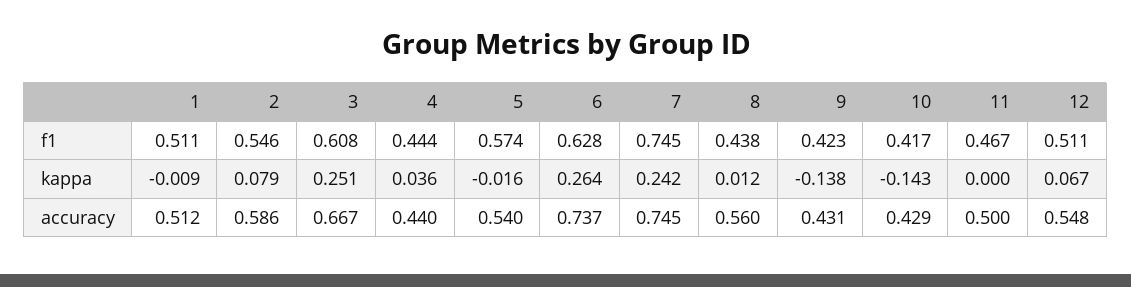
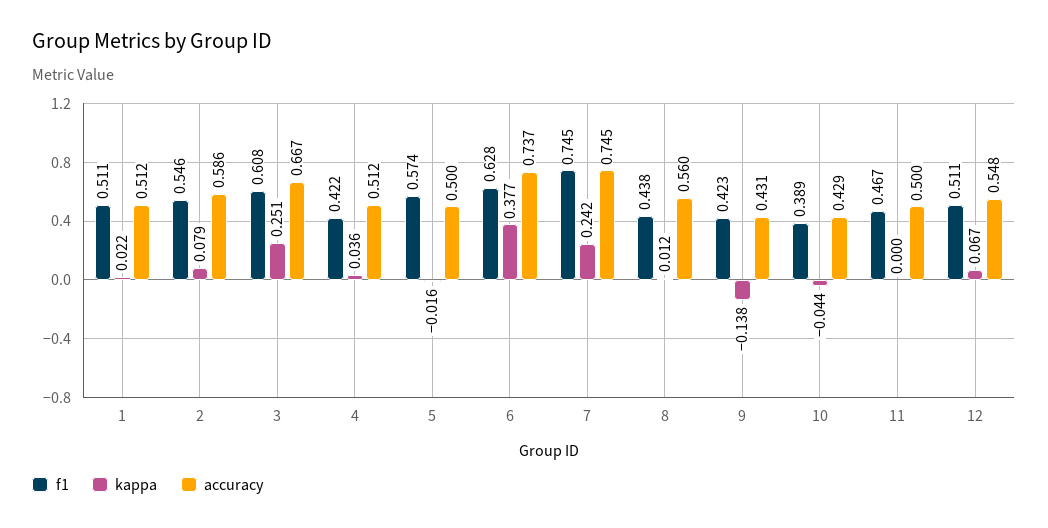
f1, 4: 0.444 -> 0.422
f1, 10: 0.417 -> 0.389
kappa, 1: -0.009 -> 0.022
kappa, 6: 0.264 -> 0.377
kappa, 10: -0.143 -> -0.044
accuracy, 4: 0.44 -> 0.512
accuracy, 5: 0.54 -> 0.5

